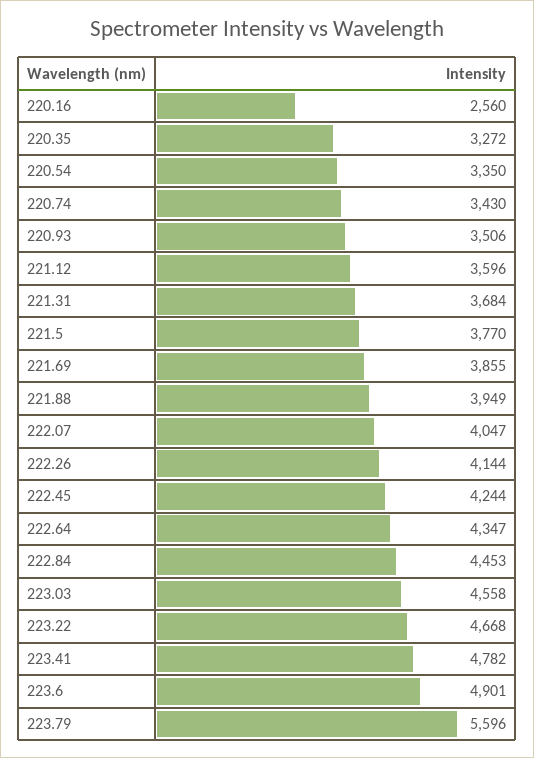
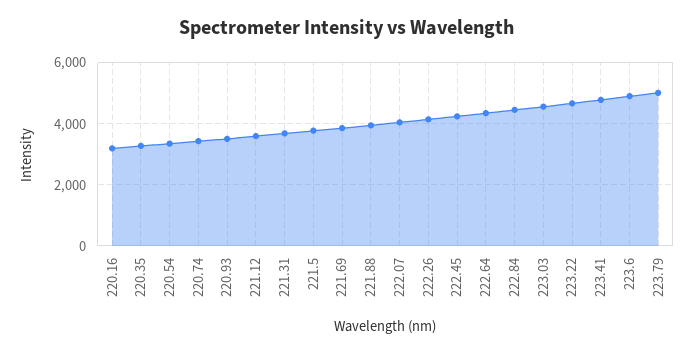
220.16: 2560 -> 3200
223.79: 5596 -> 5000

